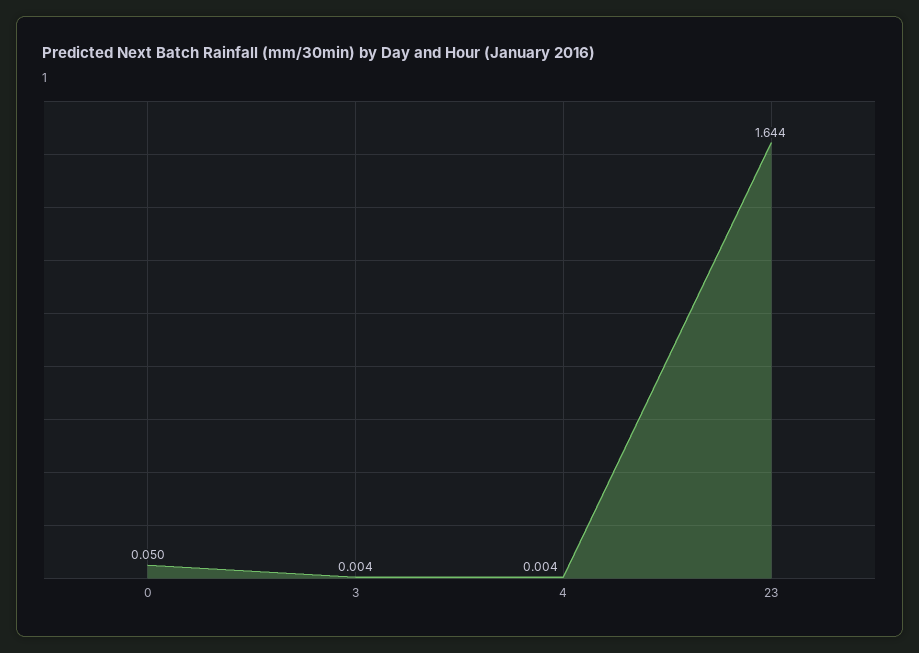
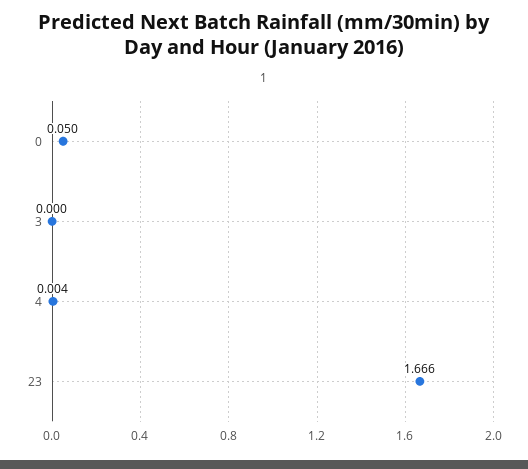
3: 0.004 -> 0
23: 1.644 -> 1.666

